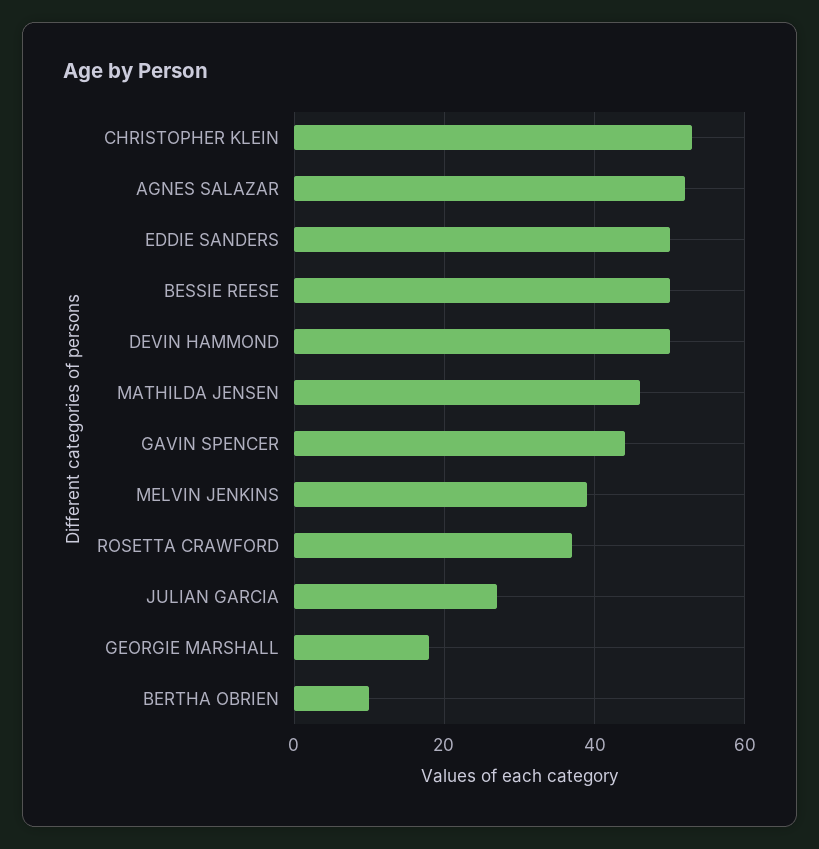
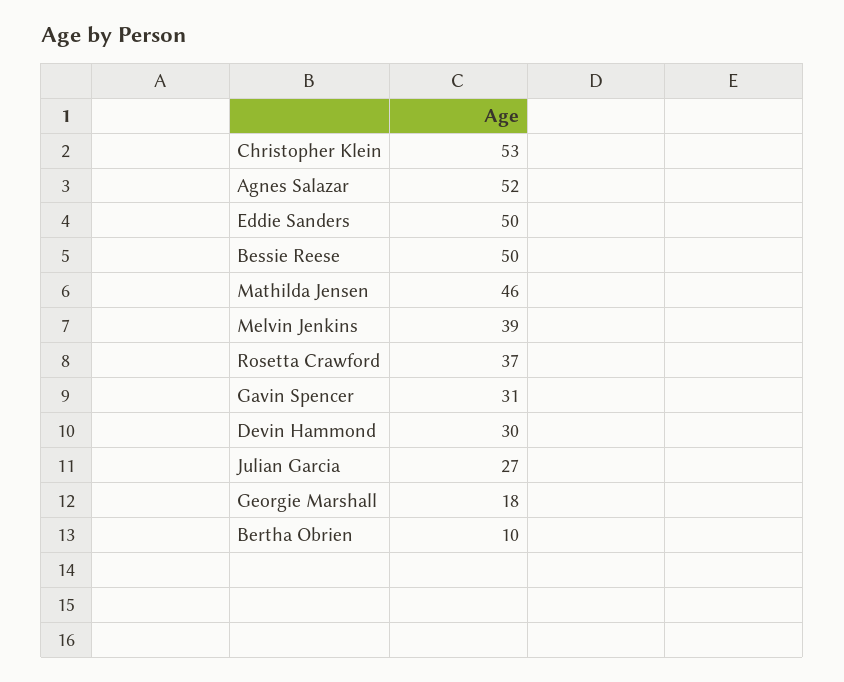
DEVIN HAMMOND: 50 -> 30
GAVIN SPENCER: 45 -> 31

